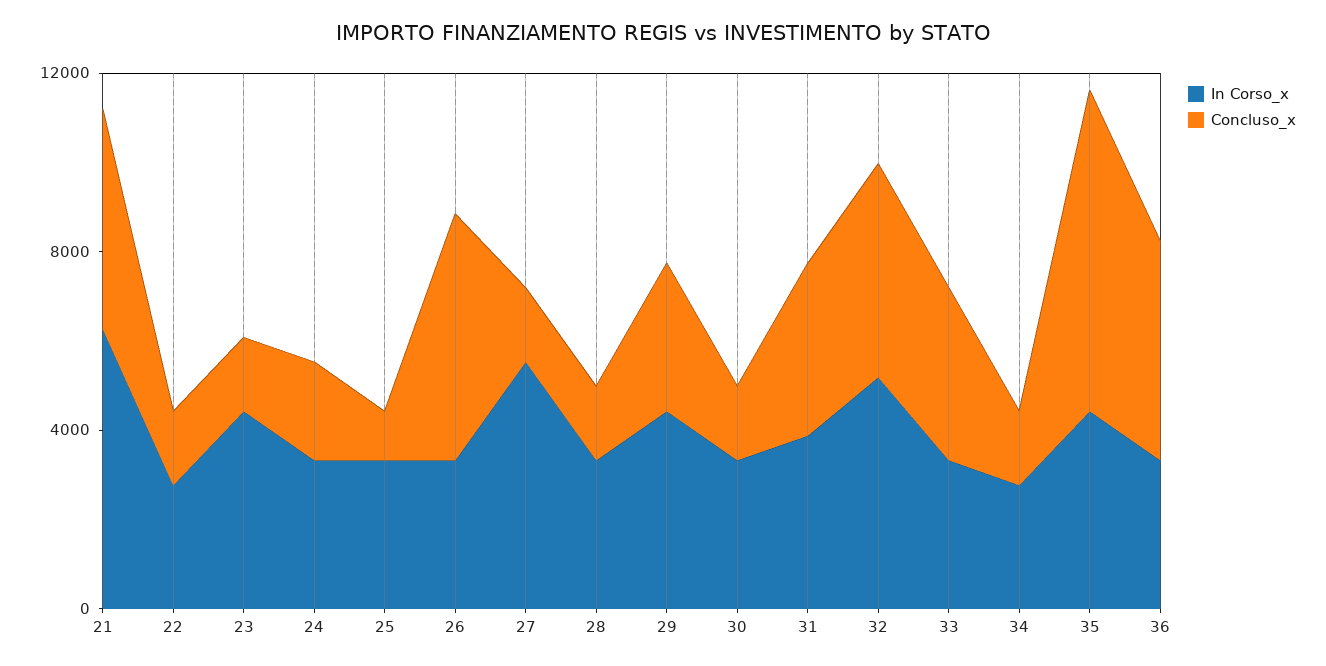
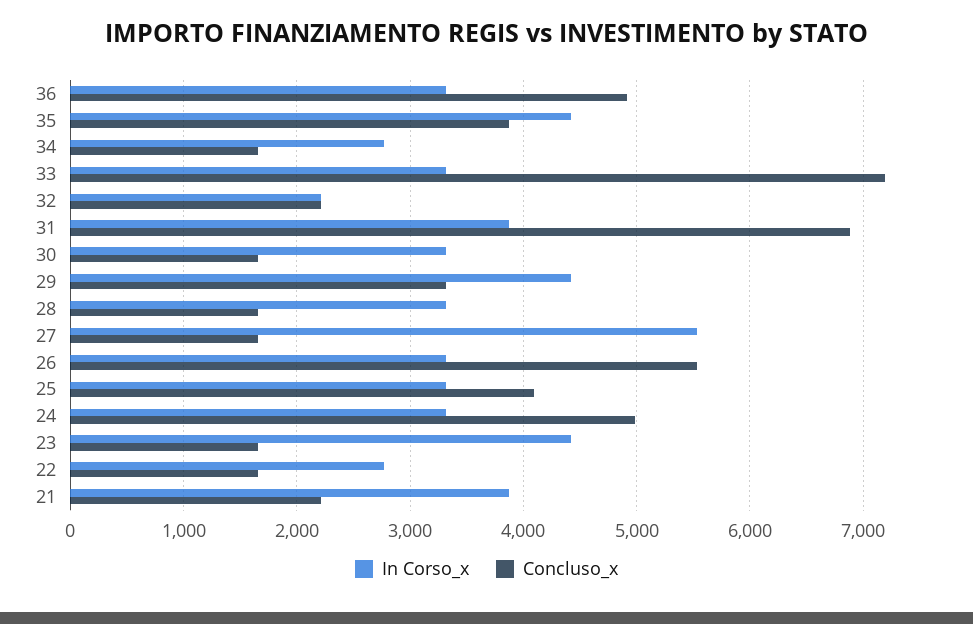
In Corso_x, 21: 6000 -> 3900
Concluso_x, 21: 5000 -> 2200
Concluso_x, 24: 2000 -> 5000
Concluso_x, 25: 1000 -> 4100
Concluso_x, 31: 4000 -> 6900
In Corso_x, 32: 5000 -> 2200
Concluso_x, 32: 5000 -> 2200
Concluso_x, 33: 4000 -> 7200
Concluso_x, 35: 7000 -> 3900

